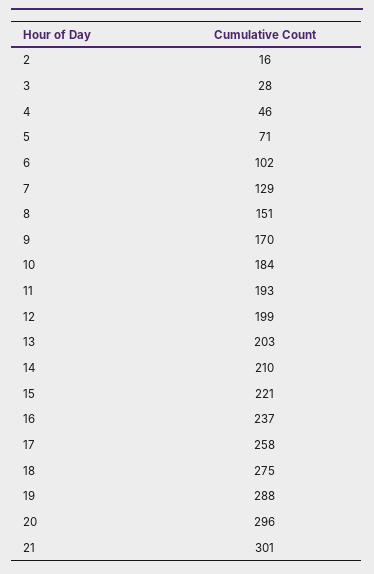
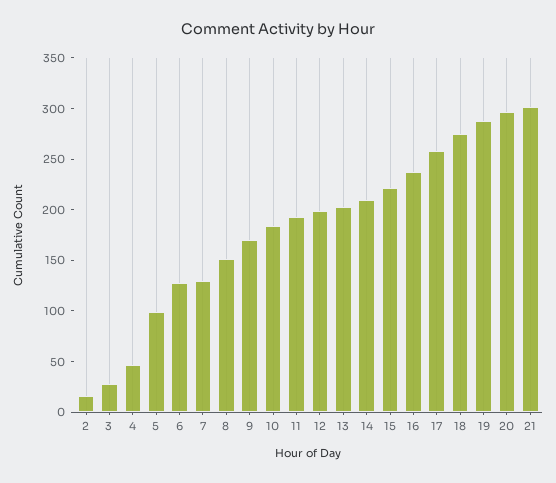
5: 71 -> 100
6: 102 -> 130

